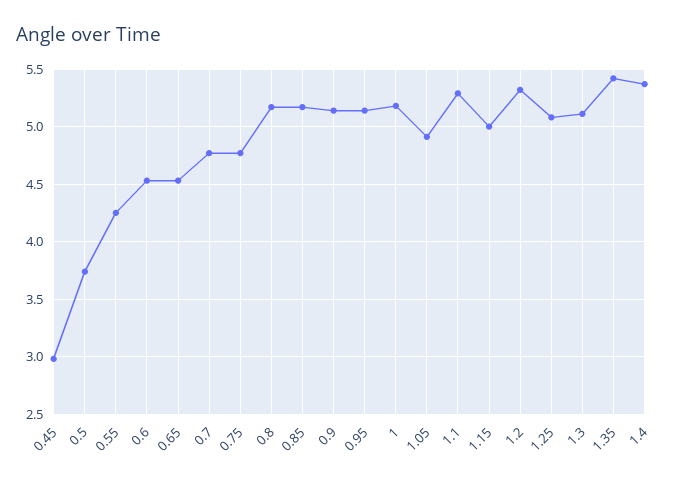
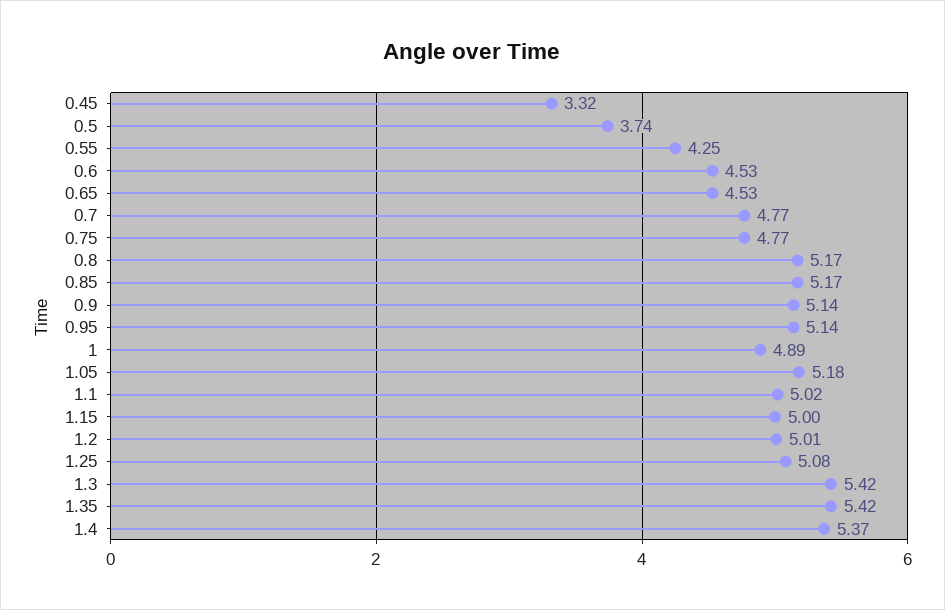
0.45: 3 -> 3.32
1: 5.2 -> 4.89
1.05: 4.9 -> 5.18
1.1: 5.3 -> 5.02
1.2: 5.3 -> 5.01
1.3: 5.1 -> 5.42

